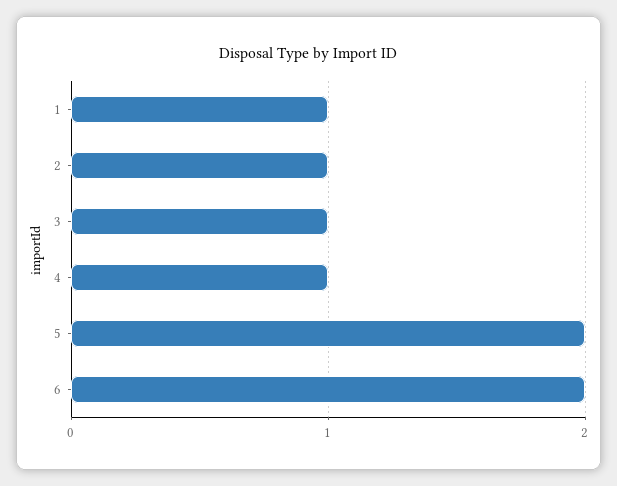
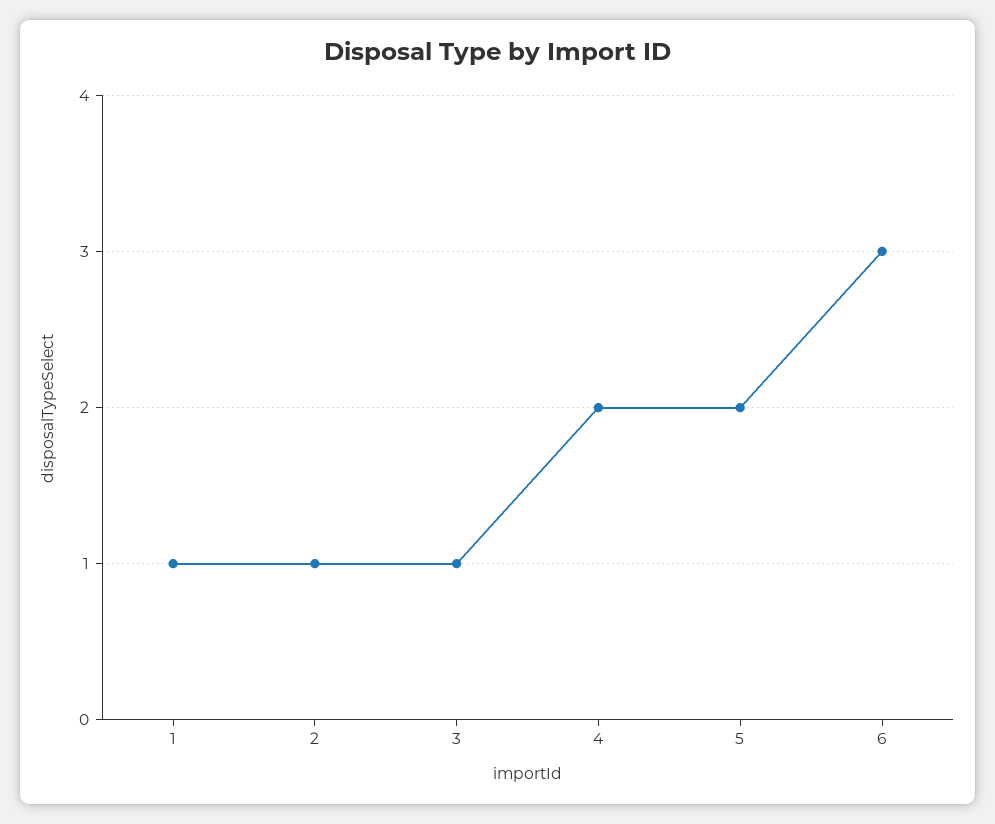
4: 1 -> 2
6: 2 -> 3

